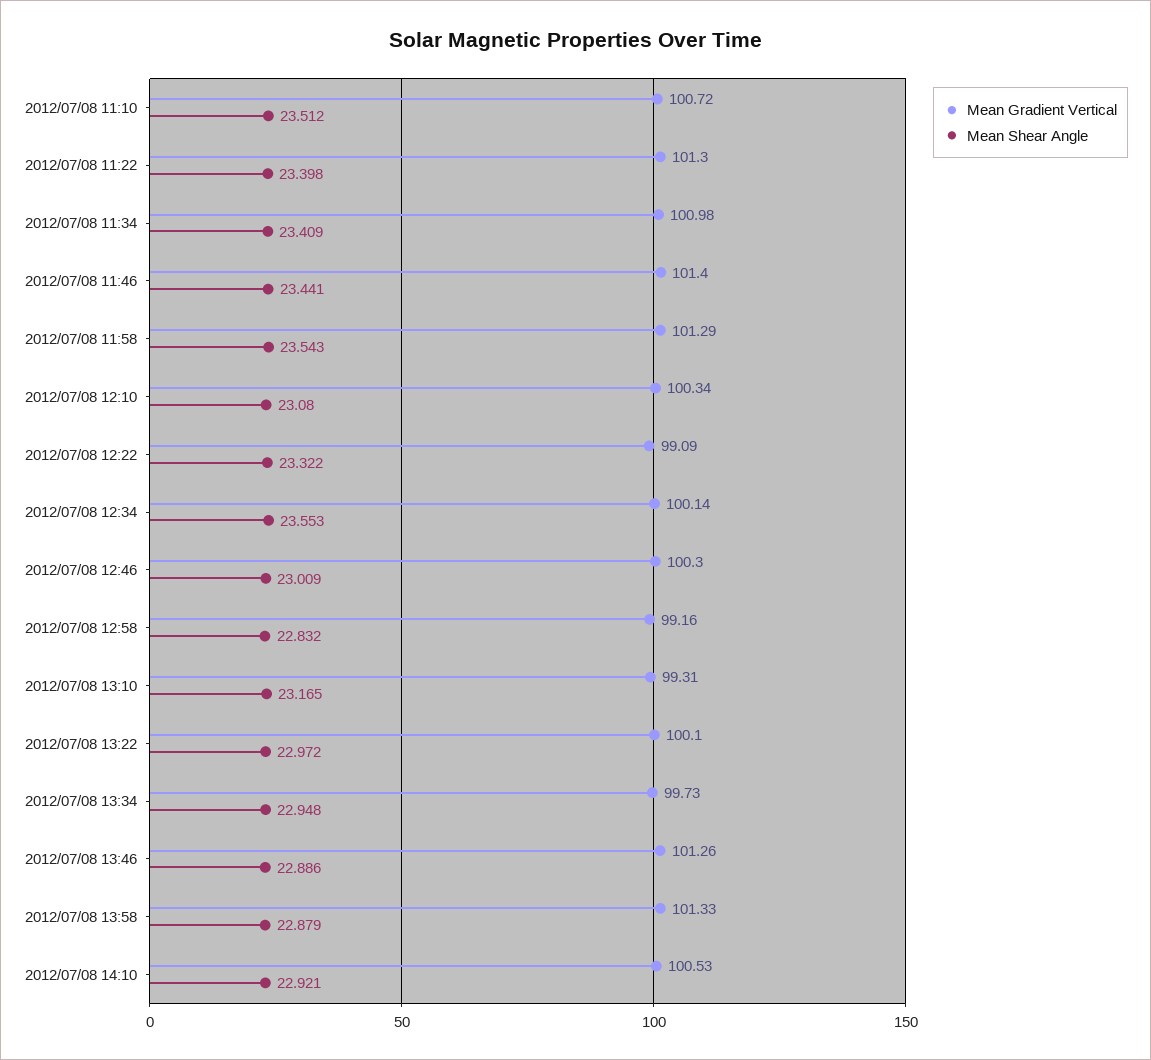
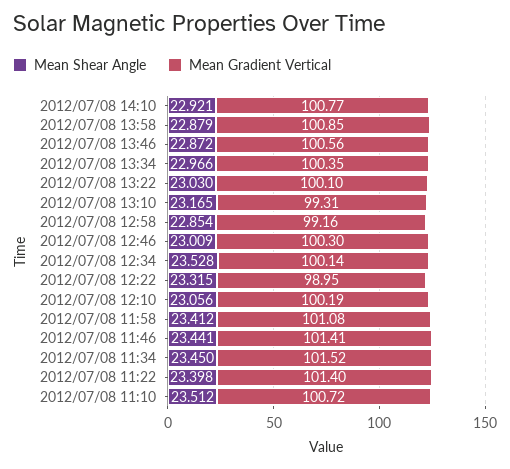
Mean Gradient Vertical, 2012/07/08 11:22: 101.3 -> 101.4
Mean Gradient Vertical, 2012/07/08 11:34: 100.98 -> 101.52
Mean Shear Angle, 2012/07/08 11:34: 23.409 -> 23.45
Mean Gradient Vertical, 2012/07/08 11:46: 101.4 -> 101.41
Mean Gradient Vertical, 2012/07/08 11:58: 101.29 -> 101.08
Mean Shear Angle, 2012/07/08 11:58: 23.543 -> 23.412
Mean Gradient Vertical, 2012/07/08 12:10: 100.34 -> 100.19
Mean Shear Angle, 2012/07/08 12:10: 23.08 -> 23.056
Mean Gradient Vertical, 2012/07/08 12:22: 99.09 -> 98.95
Mean Shear Angle, 2012/07/08 12:22: 23.322 -> 23.315
Mean Shear Angle, 2012/07/08 12:34: 23.553 -> 23.528
Mean Shear Angle, 2012/07/08 12:58: 22.832 -> 22.854
Mean Shear Angle, 2012/07/08 13:22: 22.972 -> 23.03
Mean Gradient Vertical, 2012/07/08 13:34: 99.73 -> 100.35
Mean Shear Angle, 2012/07/08 13:34: 22.948 -> 22.966
Mean Gradient Vertical, 2012/07/08 13:46: 101.26 -> 100.56
Mean Shear Angle, 2012/07/08 13:46: 22.886 -> 22.872
Mean Gradient Vertical, 2012/07/08 13:58: 101.33 -> 100.85
Mean Gradient Vertical, 2012/07/08 14:10: 100.53 -> 100.77

